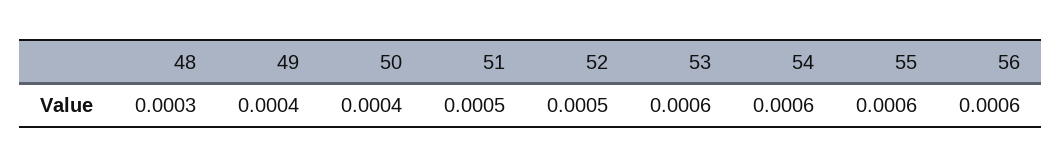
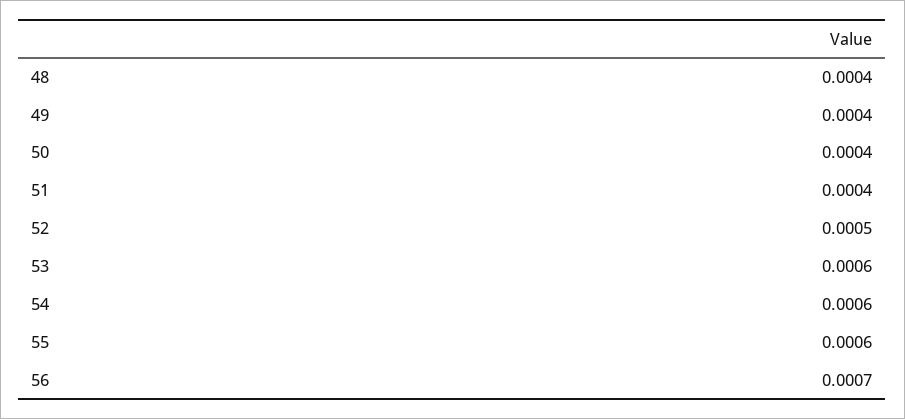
48: 0.0003 -> 0.0004
51: 0.0005 -> 0.0004
56: 0.0006 -> 0.0007

